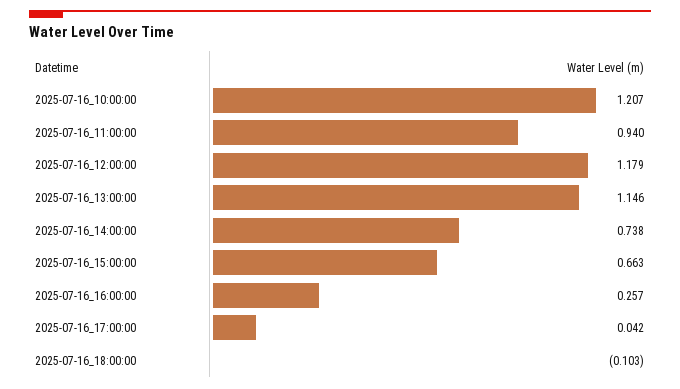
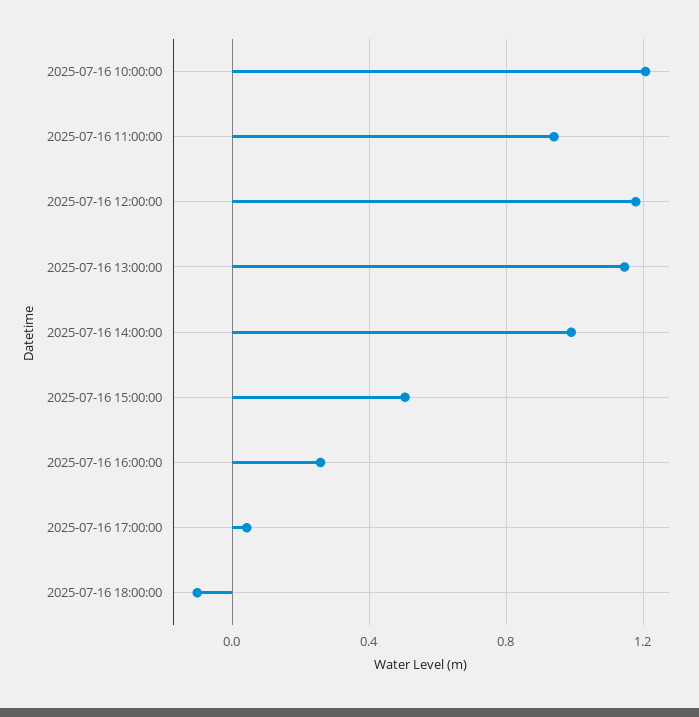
2025-07-16_14:00:00: 0.738 -> 1
2025-07-16_15:00:00: 0.663 -> 0.5

